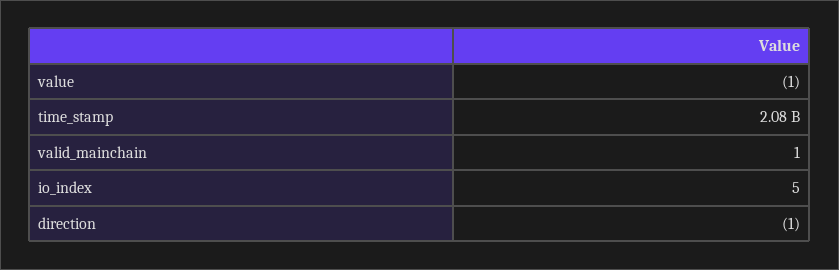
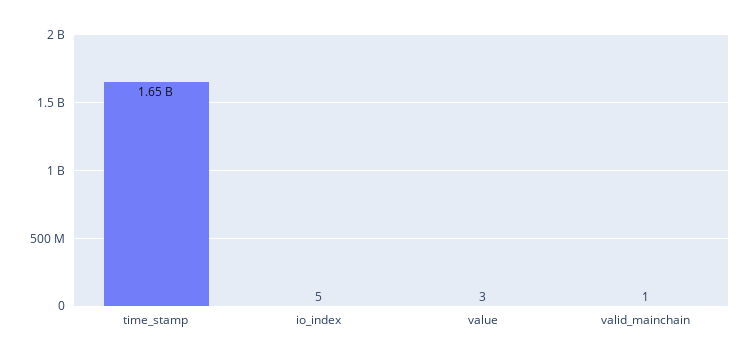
value: -1 -> 3
time_stamp: 2080000000 -> 1650000000
direction: -1 -> none

